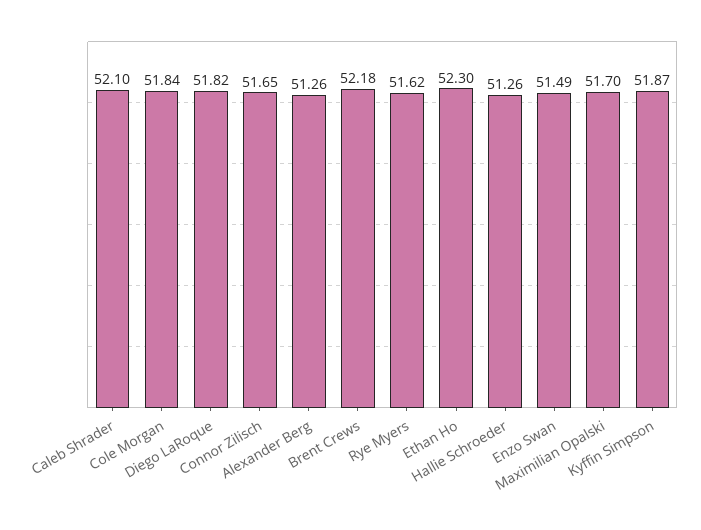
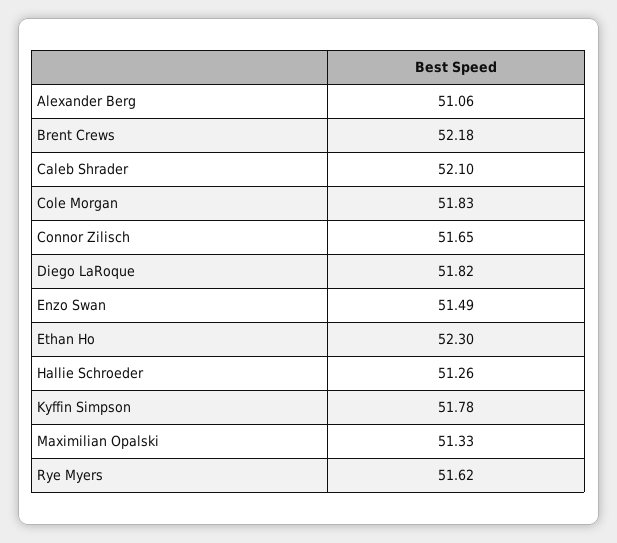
Cole Morgan: 51.84 -> 51.83
Alexander Berg: 51.26 -> 51.06
Maximilian Opalski: 51.7 -> 51.33
Kyffin Simpson: 51.87 -> 51.78

